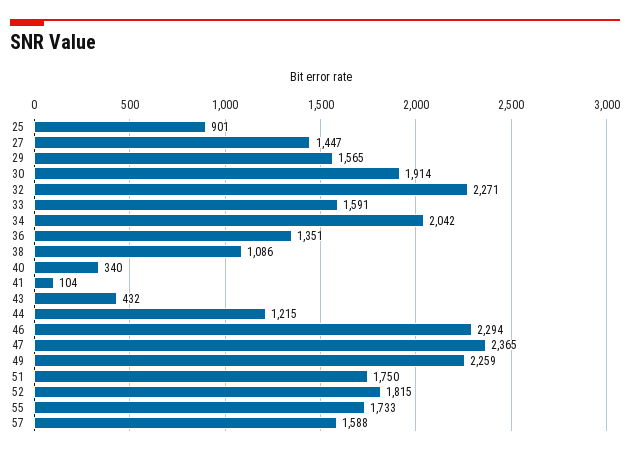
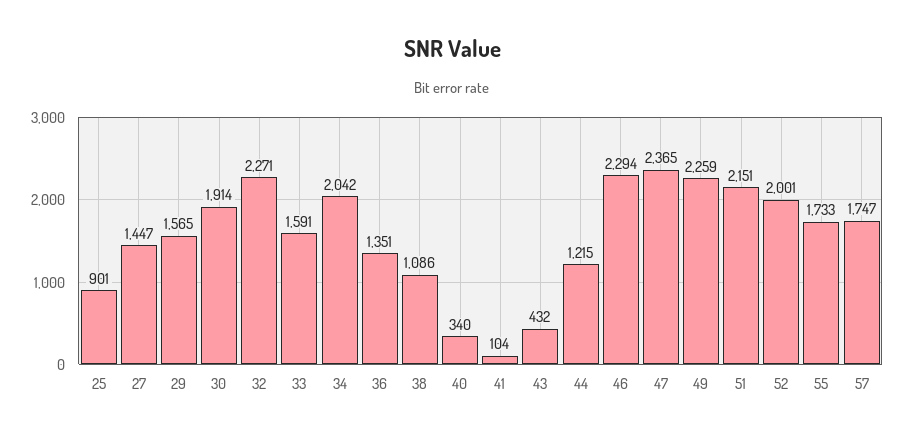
51: 1750 -> 2151
52: 1815 -> 2001
57: 1588 -> 1747

